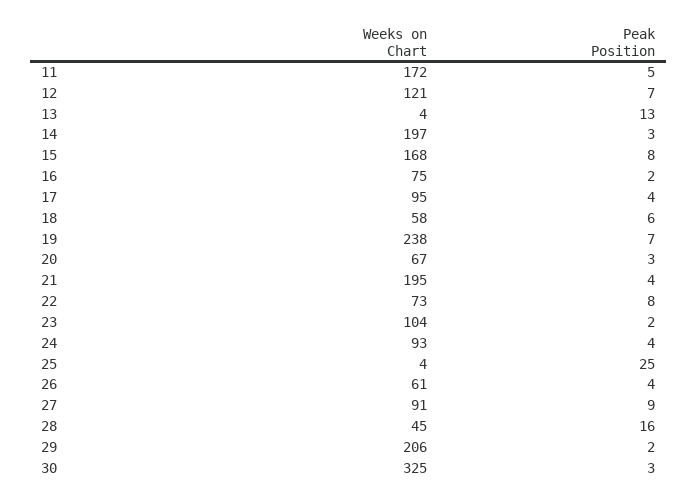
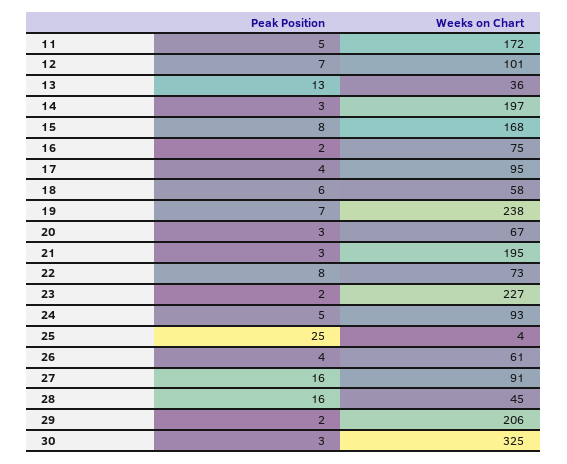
Weeks on Chart, 12: 121 -> 101
Weeks on Chart, 13: 4 -> 36
Peak Position, 21: 4 -> 3
Weeks on Chart, 23: 104 -> 227
Peak Position, 24: 4 -> 5
Peak Position, 27: 9 -> 16

